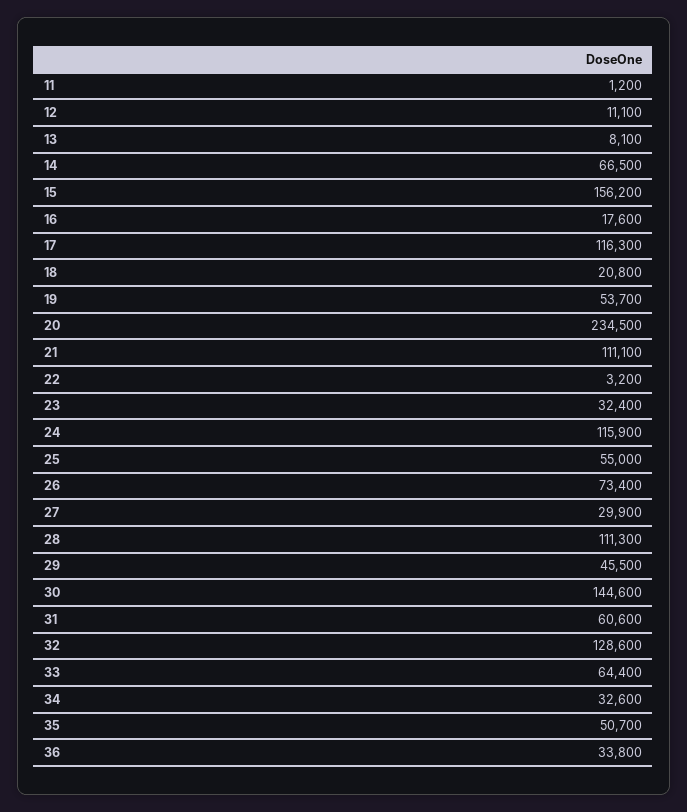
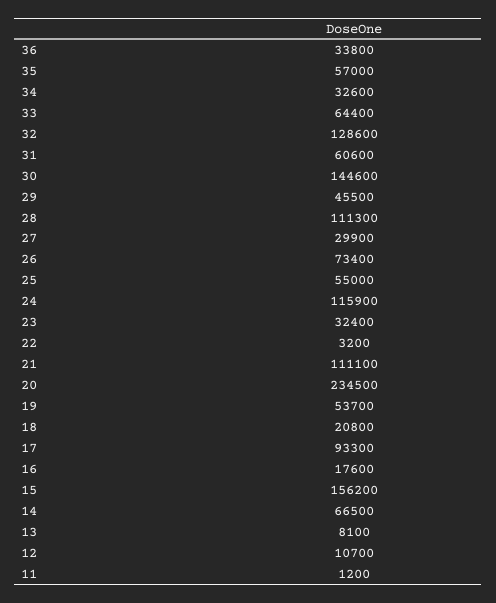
12: 11100 -> 10700
17: 116300 -> 93300
35: 50700 -> 57000

